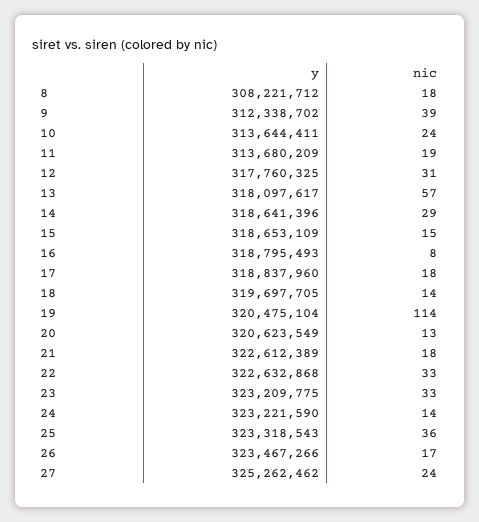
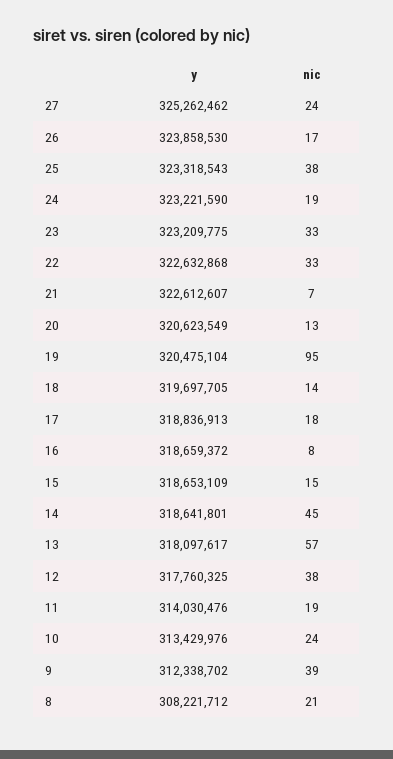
nic, 8: 18 -> 21
y, 10: 313644411 -> 313429976
y, 11: 313680209 -> 314030476
nic, 12: 31 -> 38
y, 14: 318641396 -> 318641801
nic, 14: 29 -> 45
y, 16: 318795493 -> 318659372
y, 17: 318837960 -> 318836913
nic, 19: 114 -> 95
y, 21: 322612389 -> 322612607
nic, 21: 18 -> 7
nic, 24: 14 -> 19
nic, 25: 36 -> 38
y, 26: 323467266 -> 323858530

